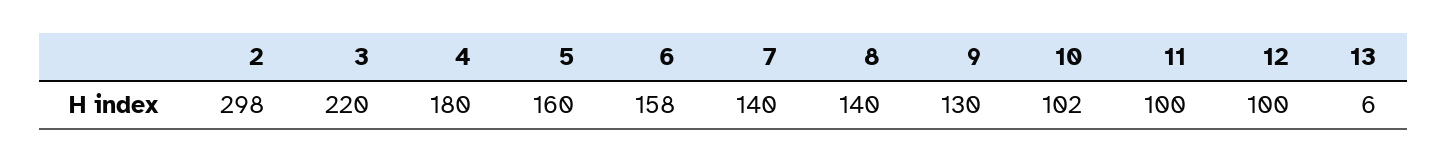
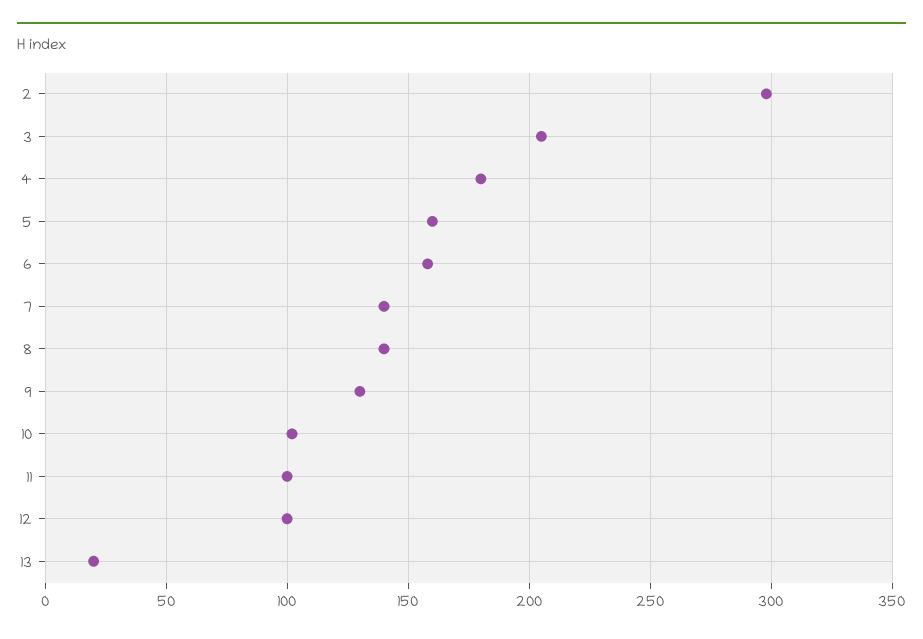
3: 220 -> 205
13: 6 -> 20

